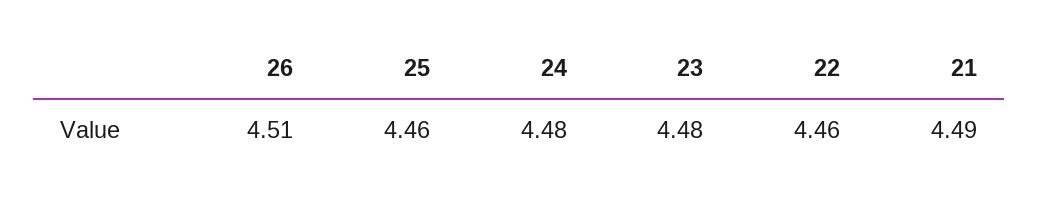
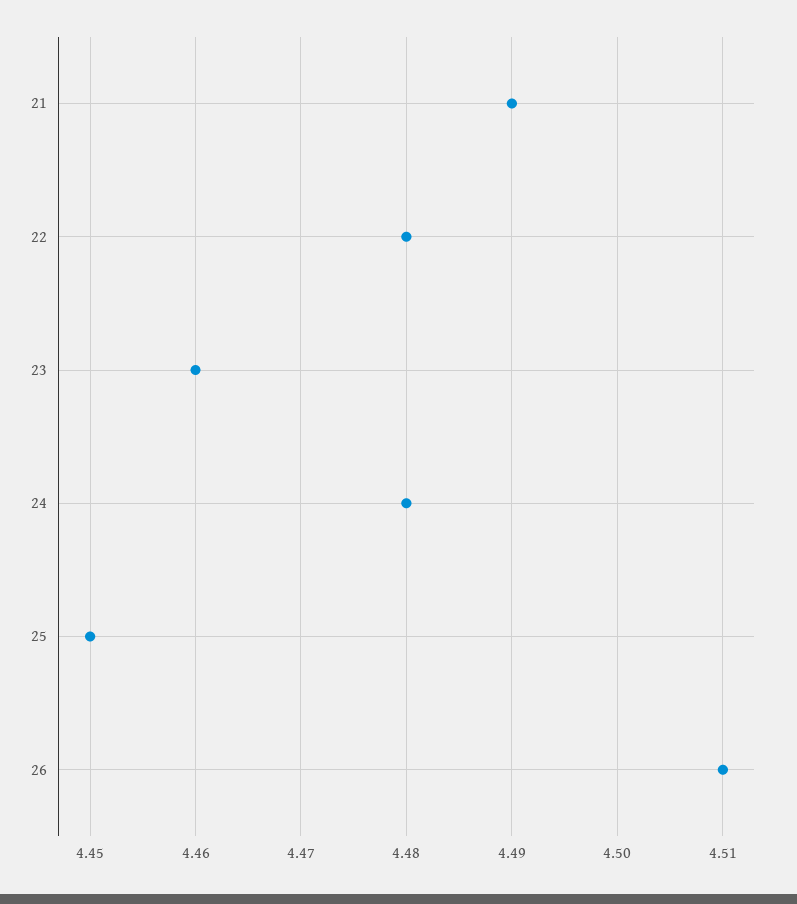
25: 4.46 -> 4.45
23: 4.48 -> 4.46
22: 4.46 -> 4.48

